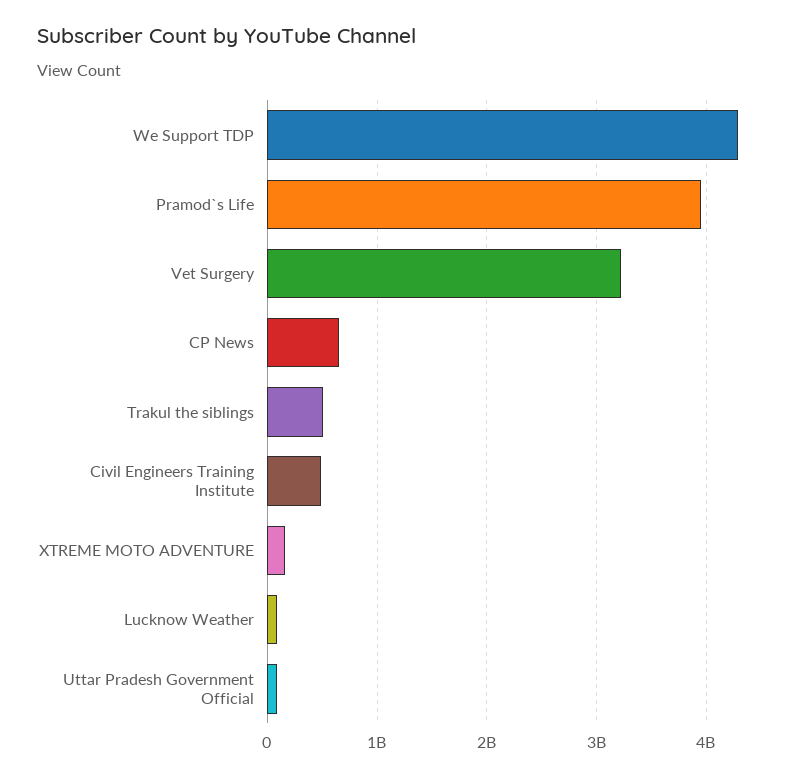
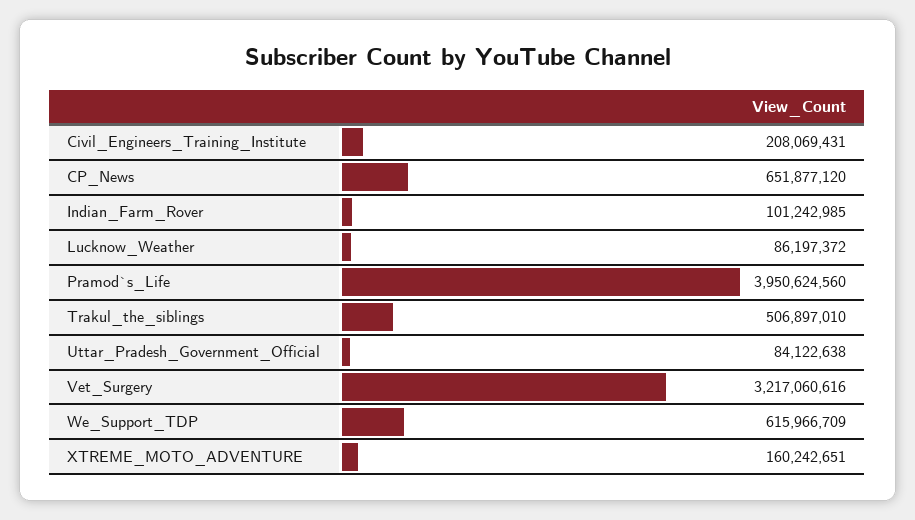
We Support TDP: 4300000000 -> 615966709
Civil Engineers Training Institute: 500000000 -> 208069431
Indian_Farm_Rover: none -> 101242985

